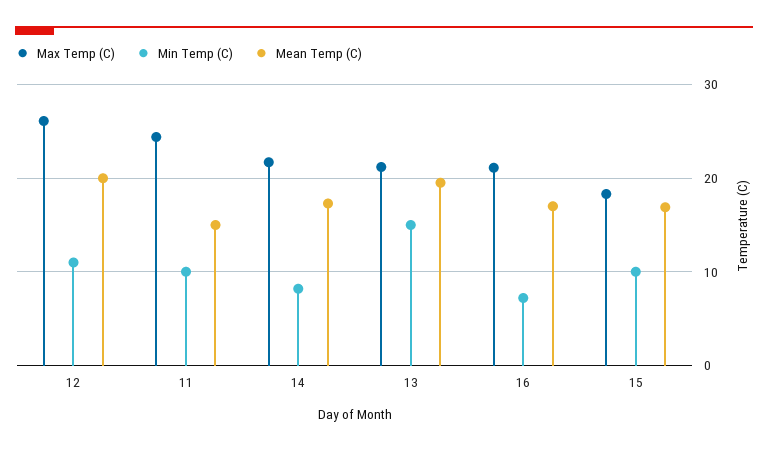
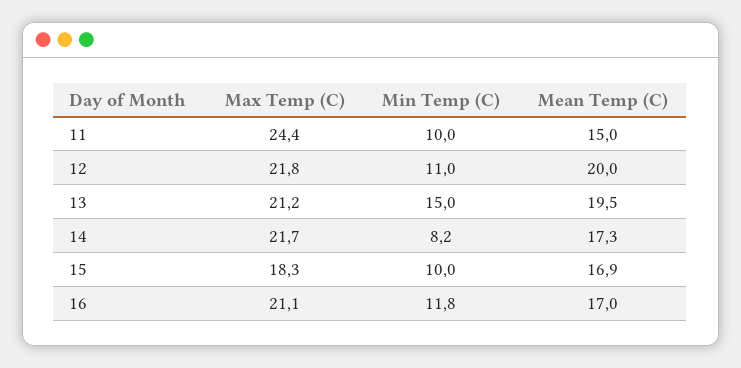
Max Temp (C), 12: 26 -> 21.8
Min Temp (C), 16: 7 -> 11.8

